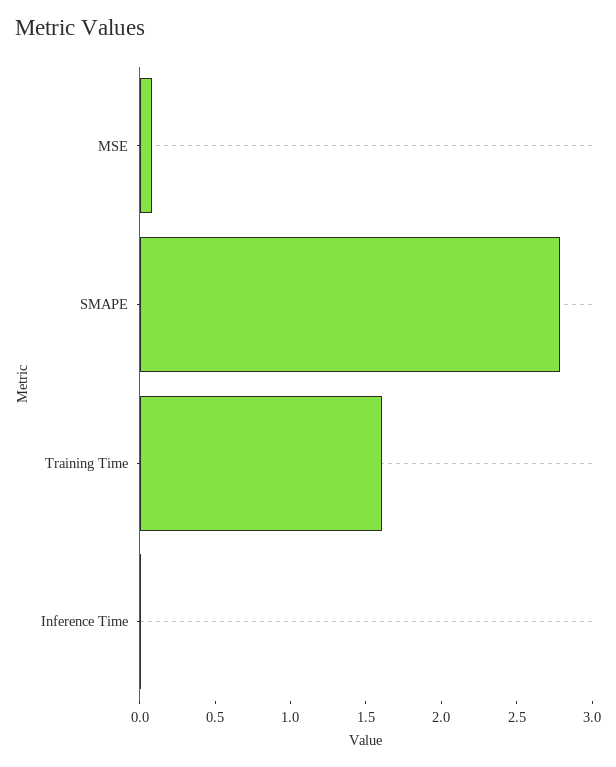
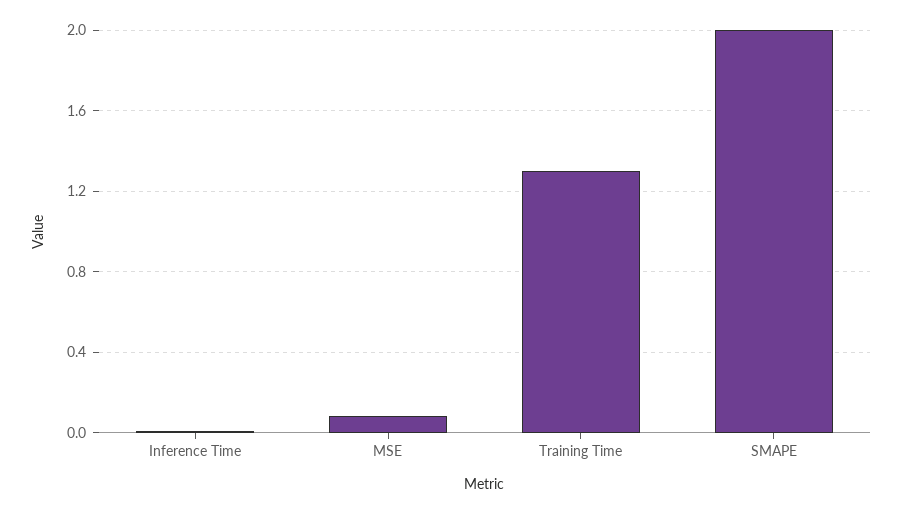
SMAPE: 2.8 -> 2
Training Time: 1.6 -> 1.3

